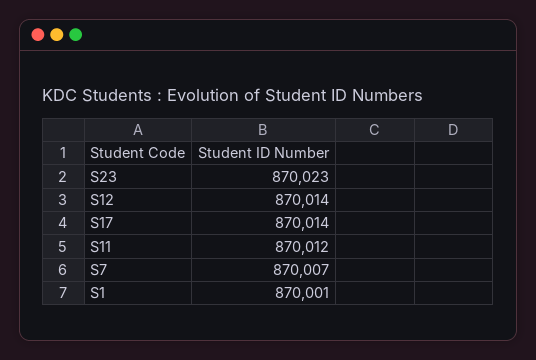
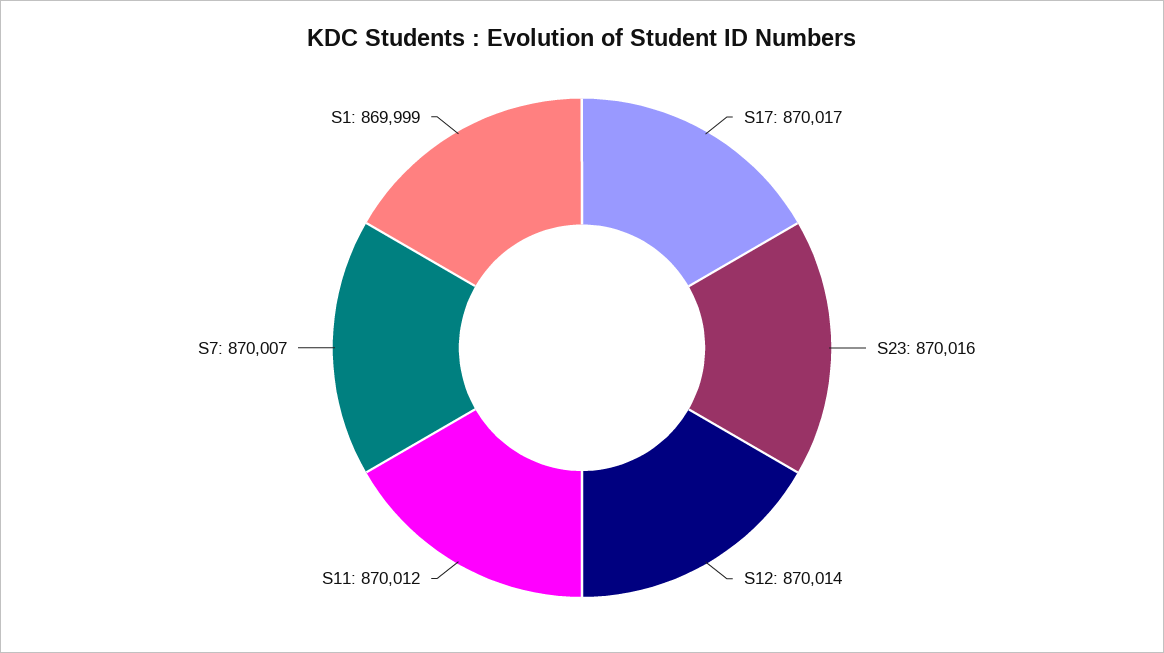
S23: 870023 -> 870016
S17: 870014 -> 870017
S1: 870001 -> 869999

